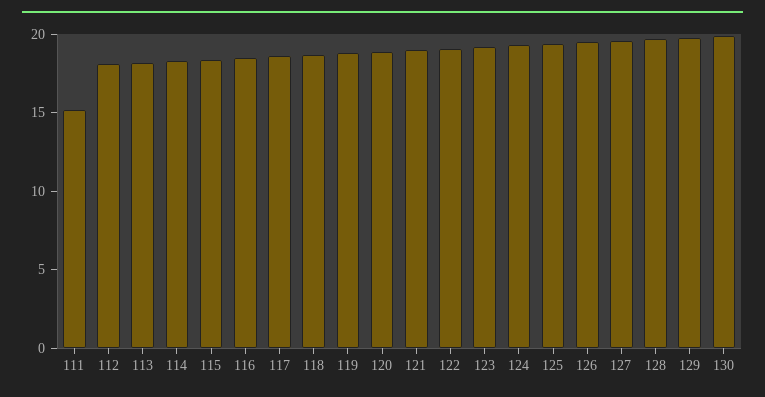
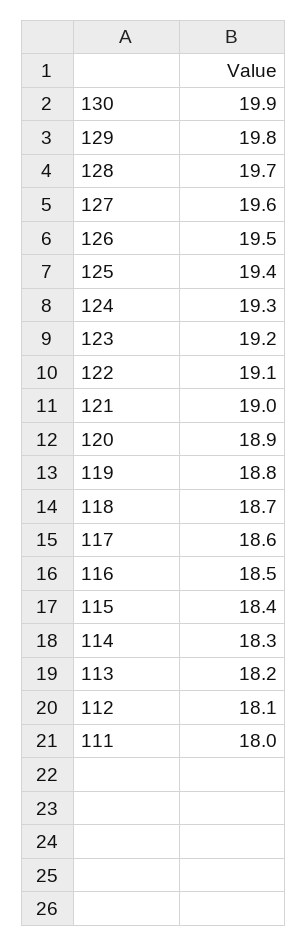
111: 15 -> 18

